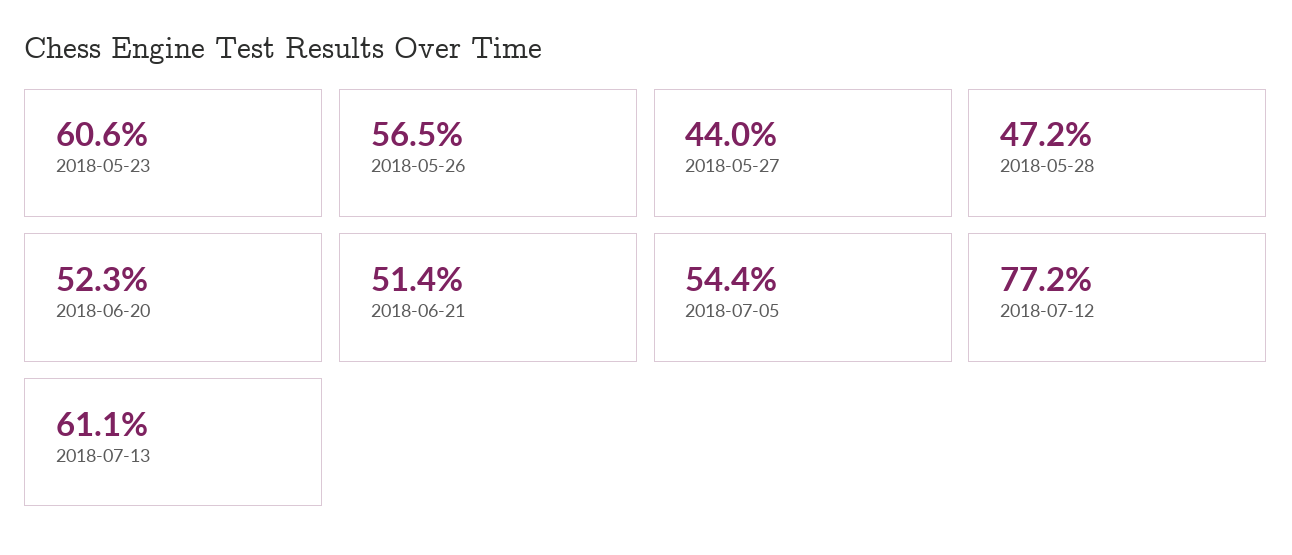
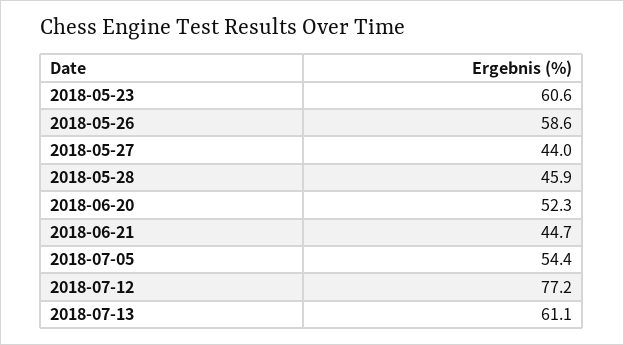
2018-05-26: 56.5 -> 58.6
2018-05-28: 47.2 -> 45.9
2018-06-21: 51.4 -> 44.7

